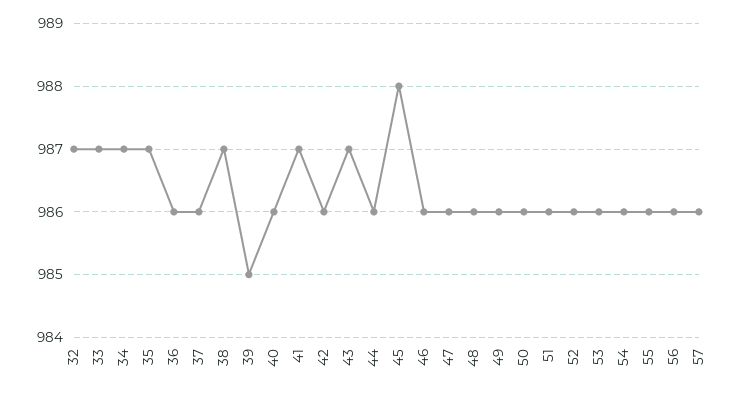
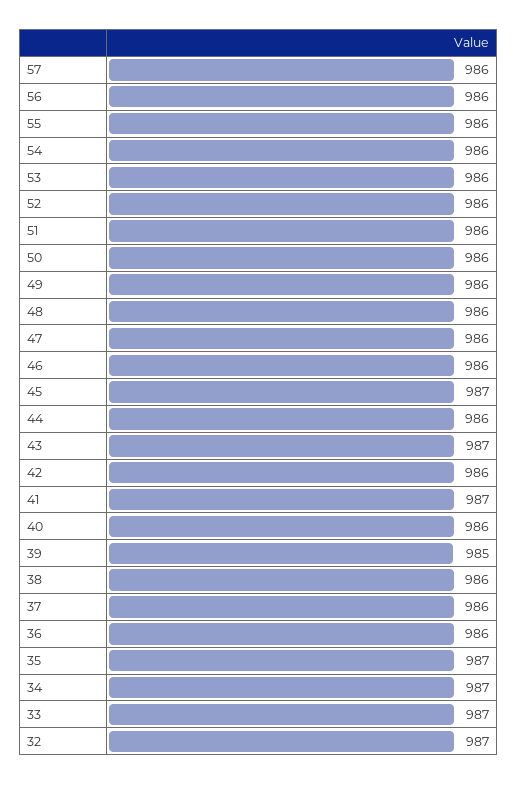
38: 987 -> 986
45: 988 -> 987

